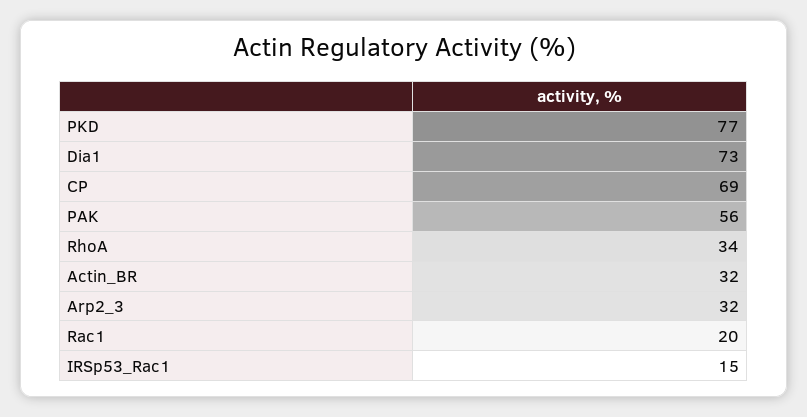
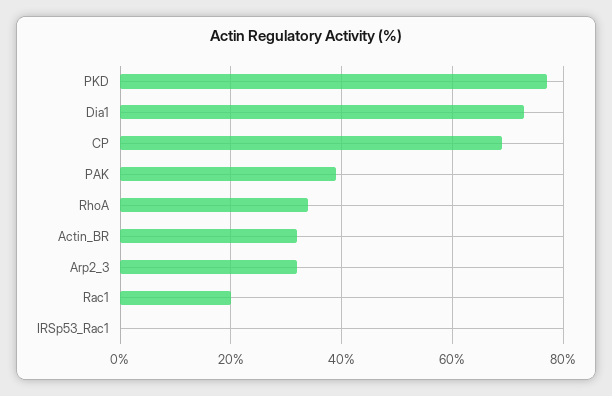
PAK: 56 -> 40
IRSp53_Rac1: 15 -> 0

